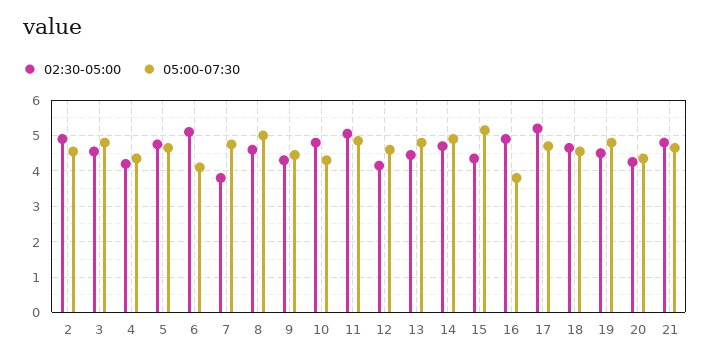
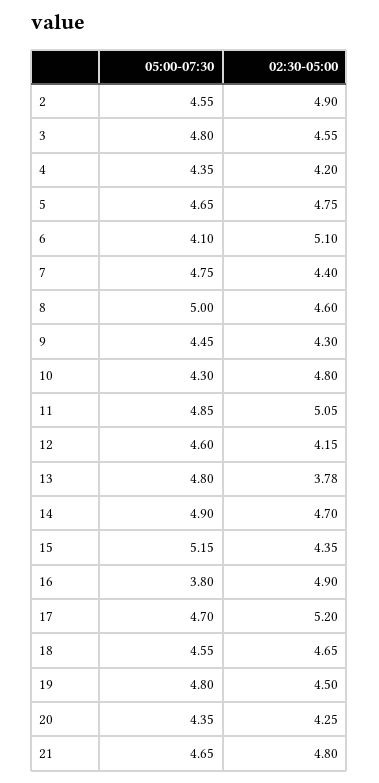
02:30-05:00, 7: 3.8 -> 4.4
02:30-05:00, 13: 4.4 -> 3.78

